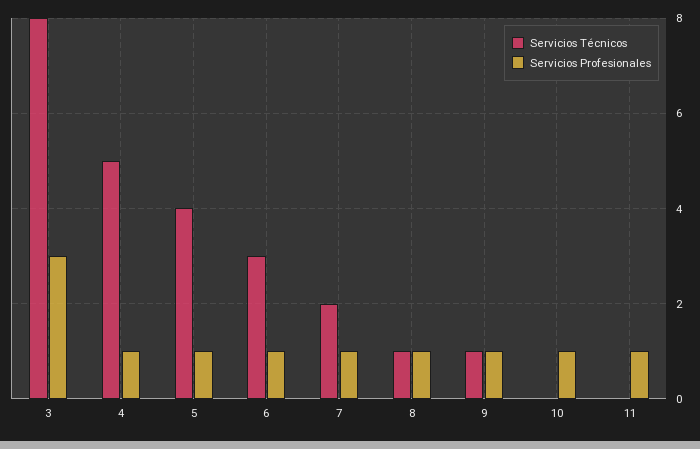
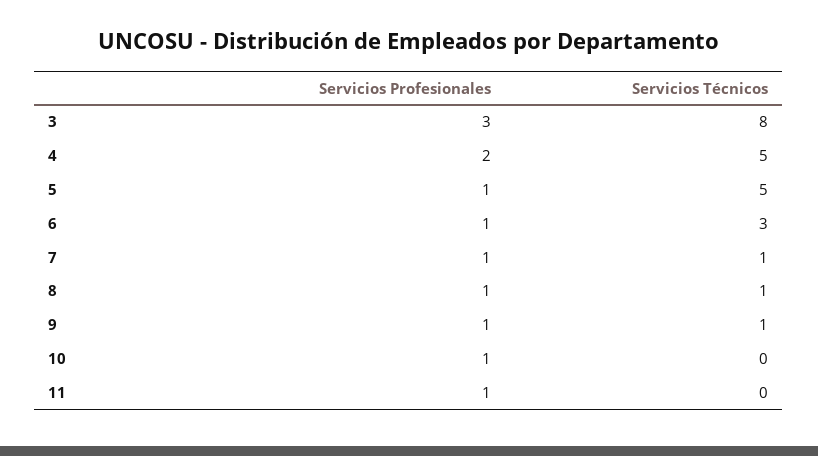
Servicios Profesionales, 4: 1 -> 2
Servicios Técnicos, 5: 4 -> 5
Servicios Técnicos, 7: 2 -> 1

